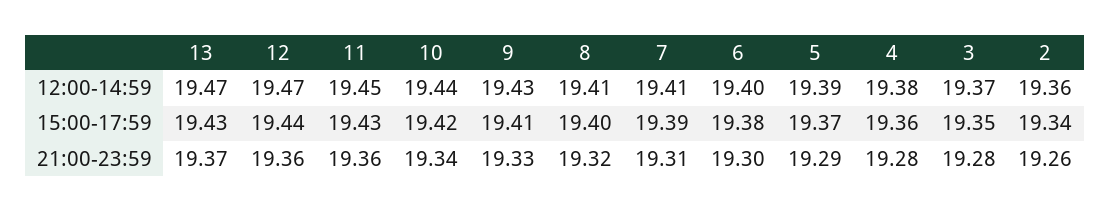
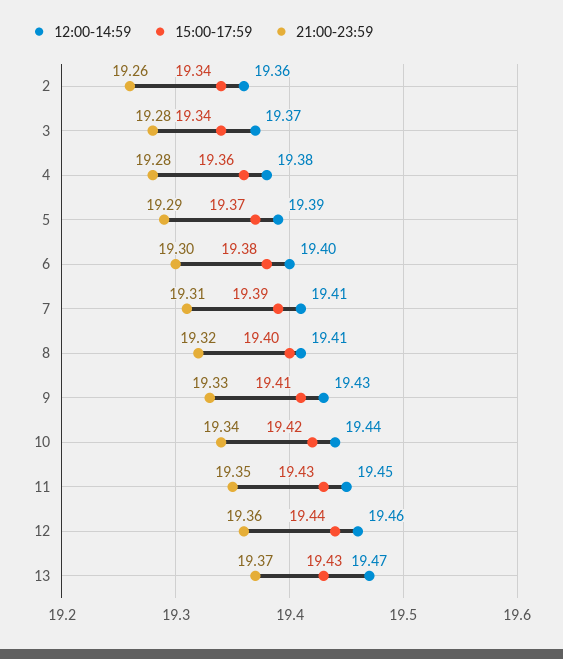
12:00-14:59, 12: 19.47 -> 19.46
15:00-17:59, 3: 19.35 -> 19.34
21:00-23:59, 11: 19.36 -> 19.35

